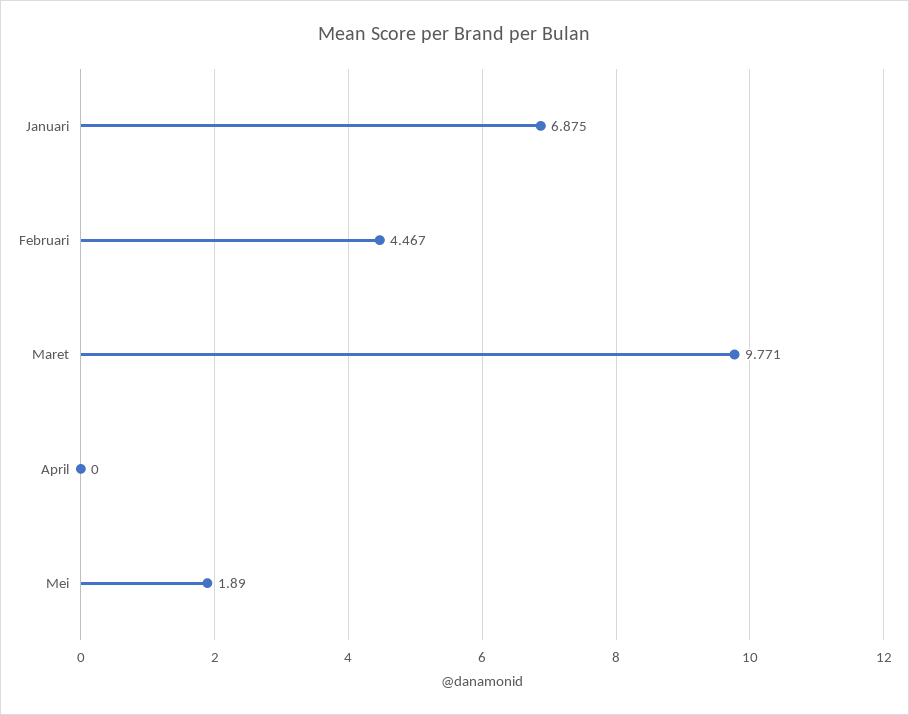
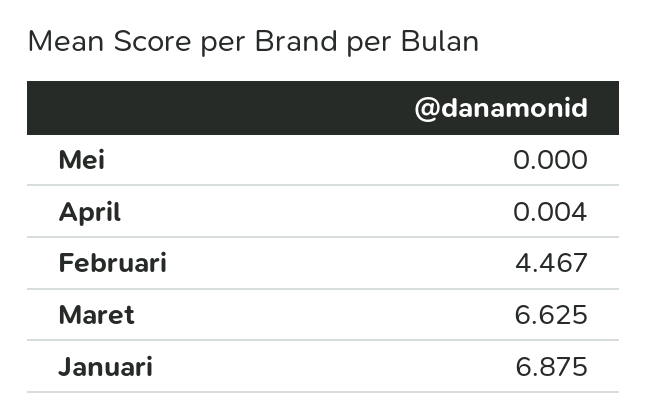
Maret: 9.771 -> 6.625
April: 0 -> 0.004
Mei: 1.89 -> 0

